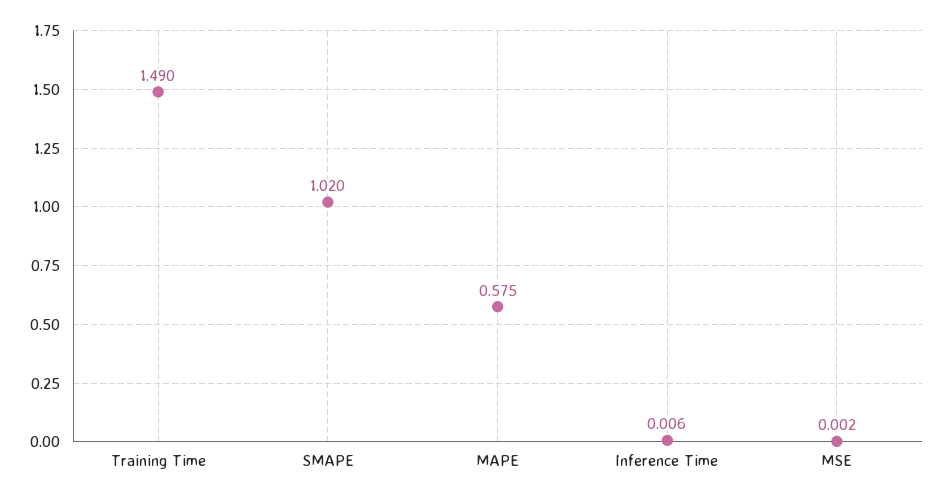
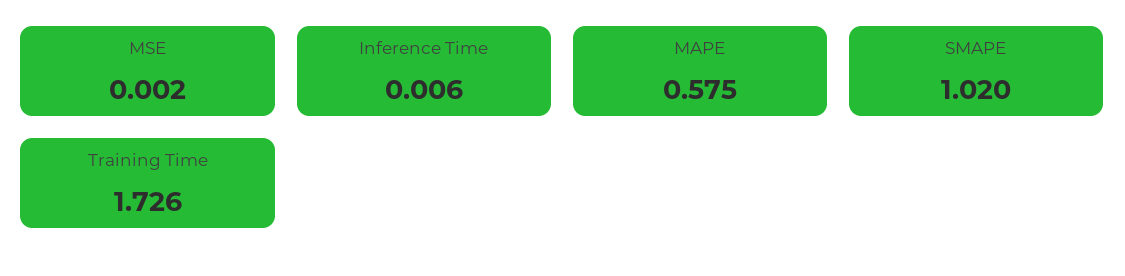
Training Time: 1.49 -> 1.726

